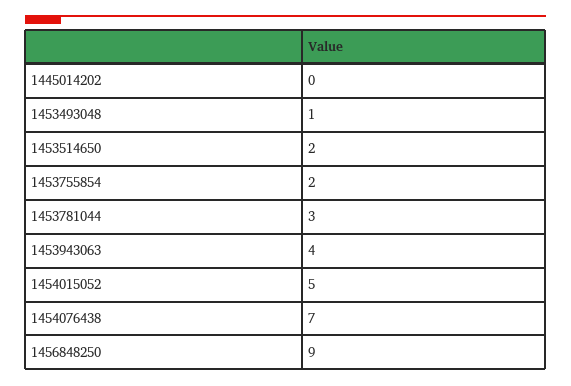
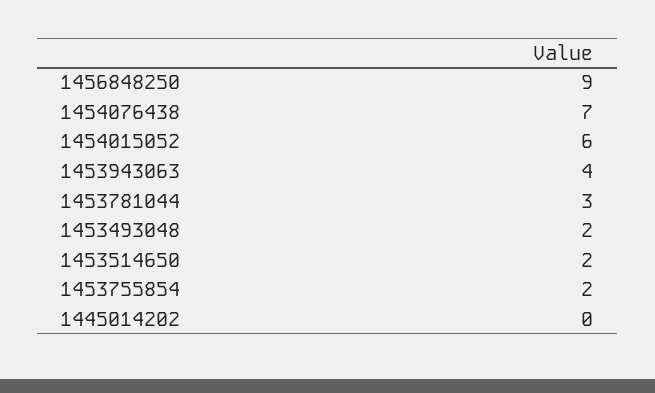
1453493048: 1 -> 2
1454015052: 5 -> 6

